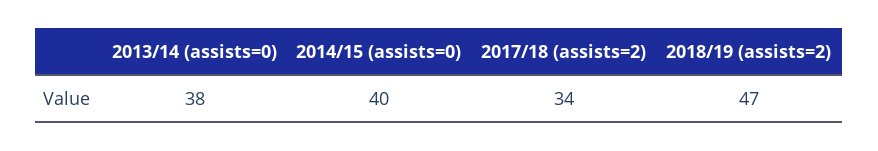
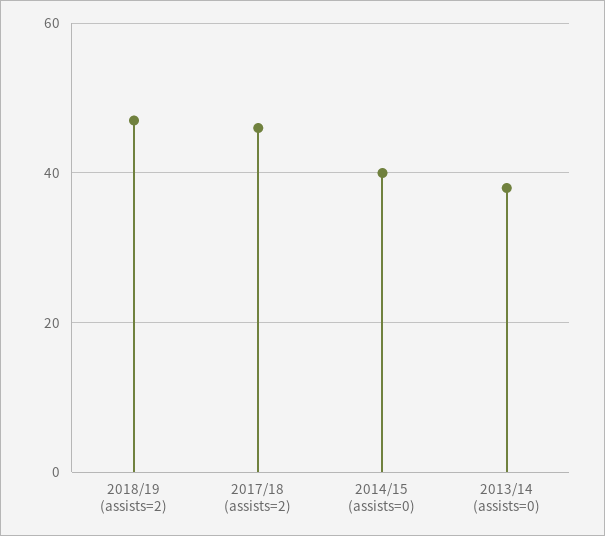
2017/18 (assists=2): 34 -> 45

